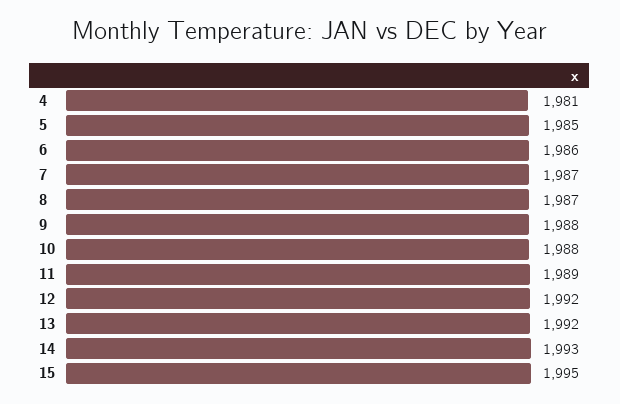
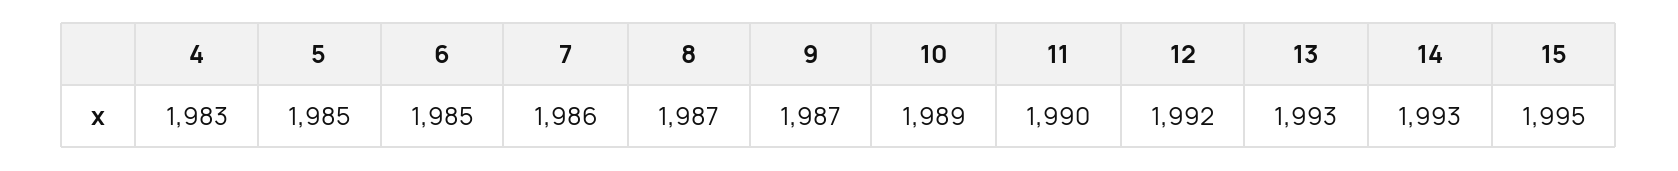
4: 1981 -> 1983
6: 1986 -> 1985
7: 1987 -> 1986
9: 1988 -> 1987
10: 1988 -> 1989
11: 1989 -> 1990
13: 1992 -> 1993

